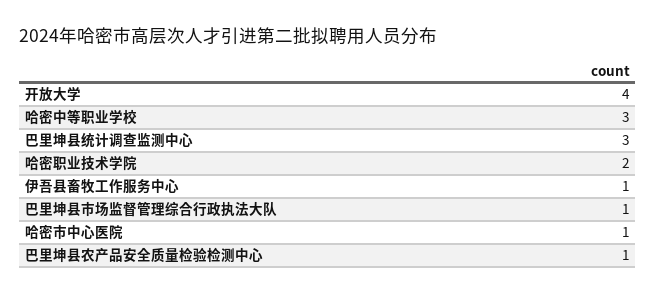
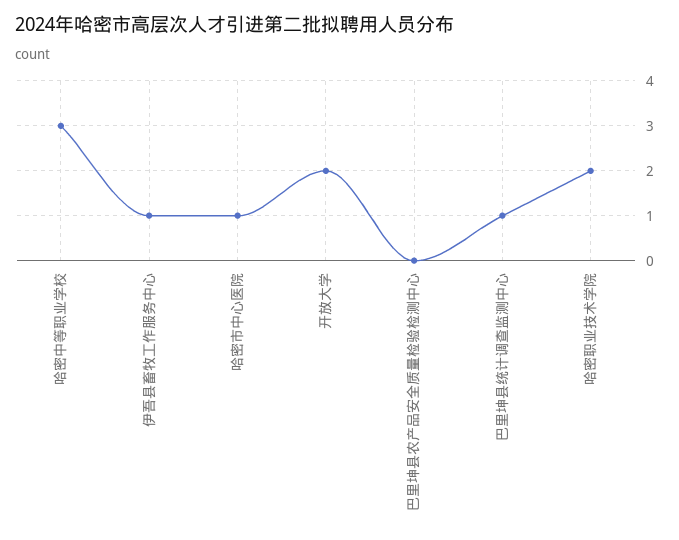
开放大学: 4 -> 2
巴里坤县统计调查监测中心: 3 -> 1
巴里坤县市场监督管理综合行政执法大队: 1 -> none
巴里坤县农产品安全质量检验检测中心: 1 -> 0

